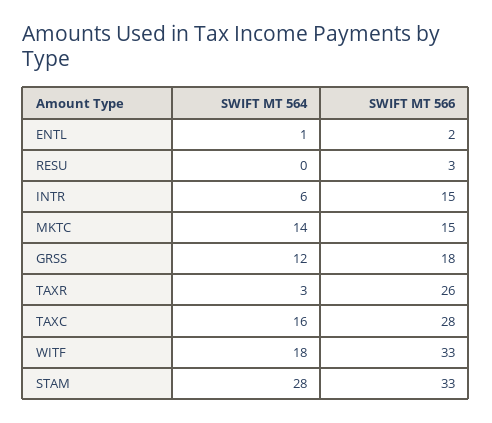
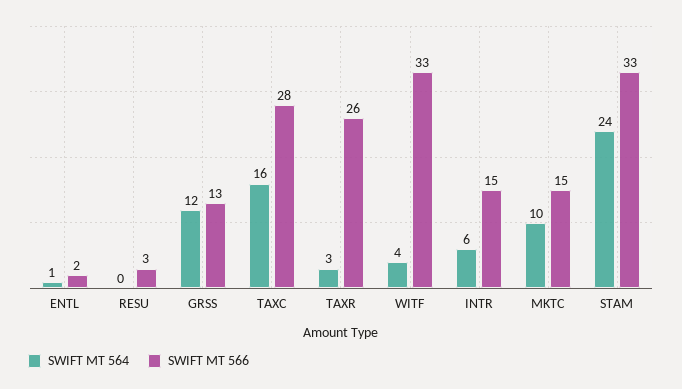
SWIFT MT 564, MKTC: 14 -> 10
SWIFT MT 566, GRSS: 18 -> 13
SWIFT MT 564, WITF: 18 -> 4
SWIFT MT 564, STAM: 28 -> 24

